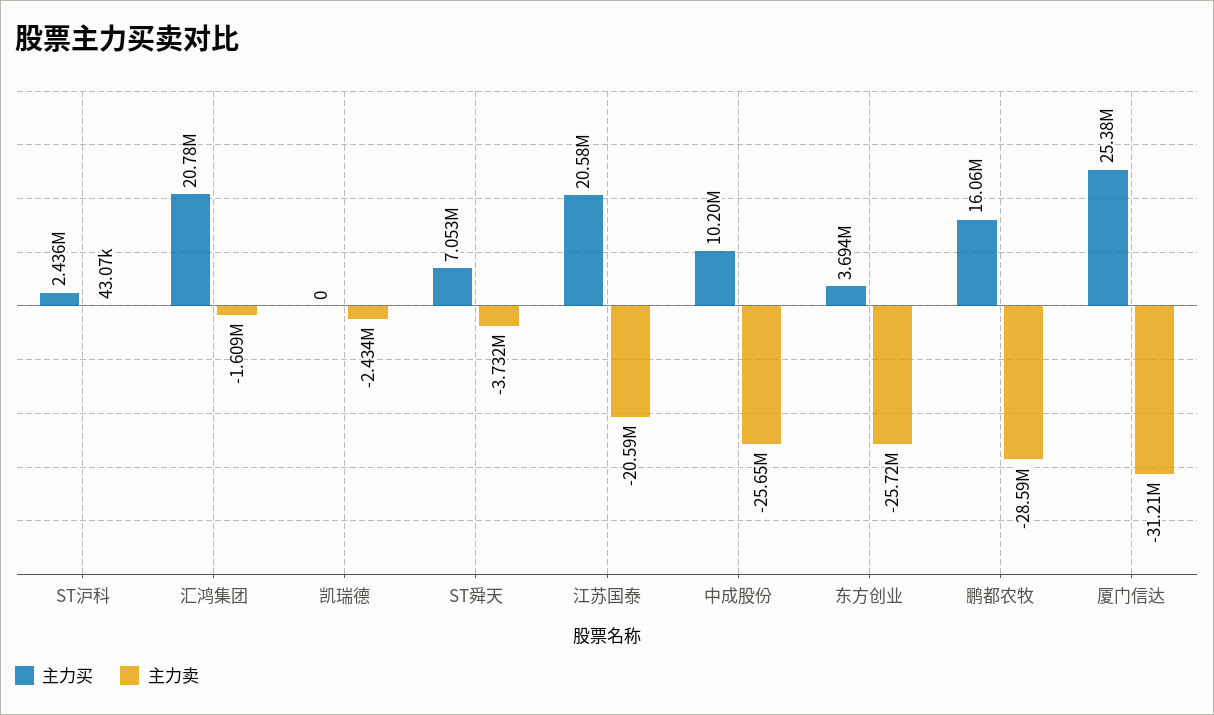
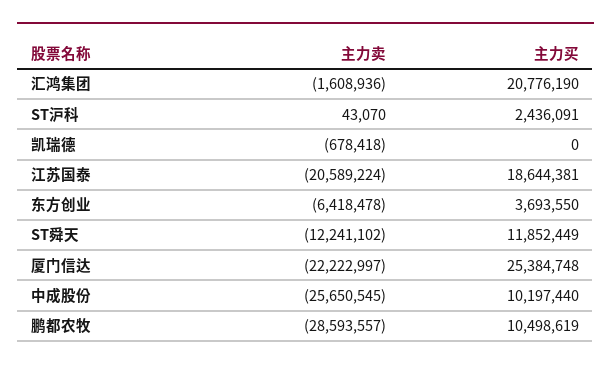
主力卖, 凯瑞德: -2434000 -> -678418
主力买, ST舜天: 7053000 -> 11852449
主力卖, ST舜天: -3732000 -> -12241102
主力买, 江苏国泰: 20580000 -> 18644381
主力卖, 东方创业: -25720000 -> -6418478
主力买, 鹏都农牧: 16060000 -> 10498619
主力卖, 厦门信达: -31210000 -> -22222997

